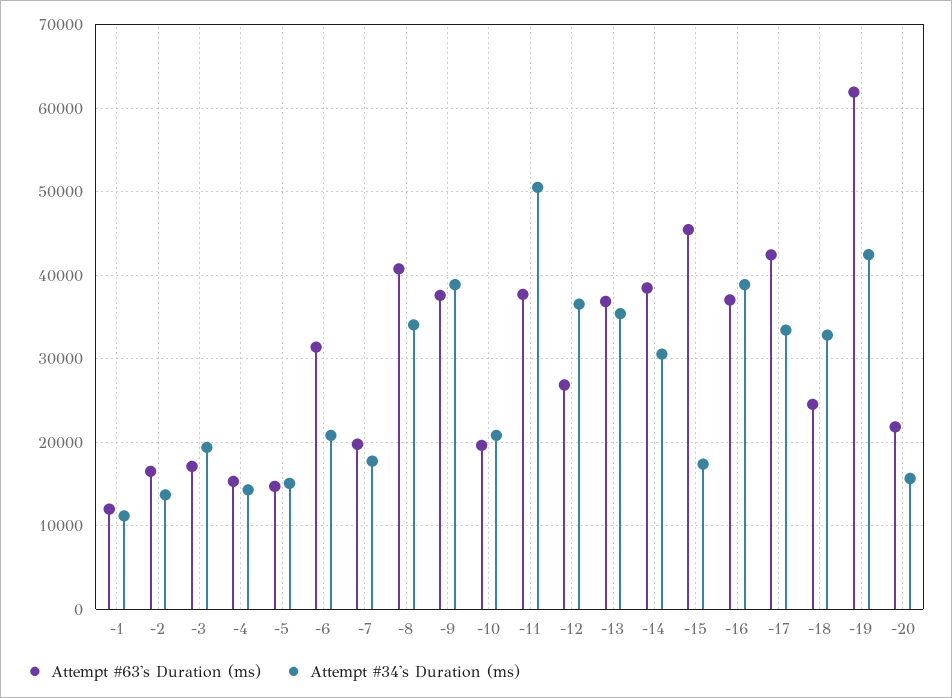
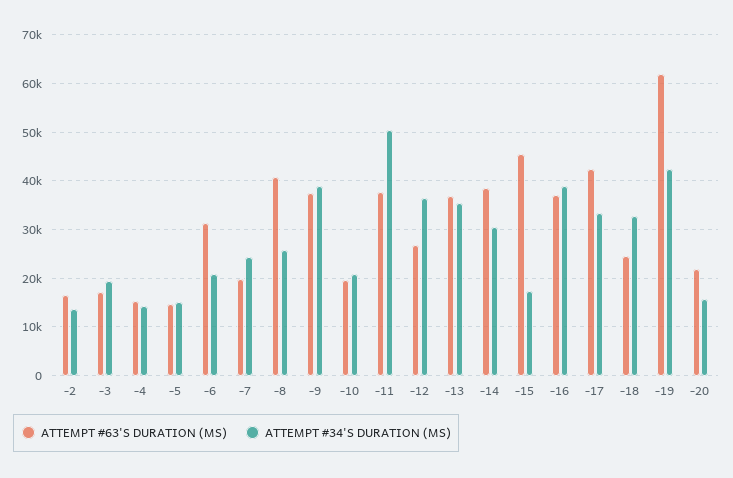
Attempt #63's Duration (ms), -1: 12000 -> none
Attempt #34's Duration (ms), -1: 11000 -> none
Attempt #34's Duration (ms), -7: 18000 -> 24000
Attempt #34's Duration (ms), -8: 34000 -> 26000

